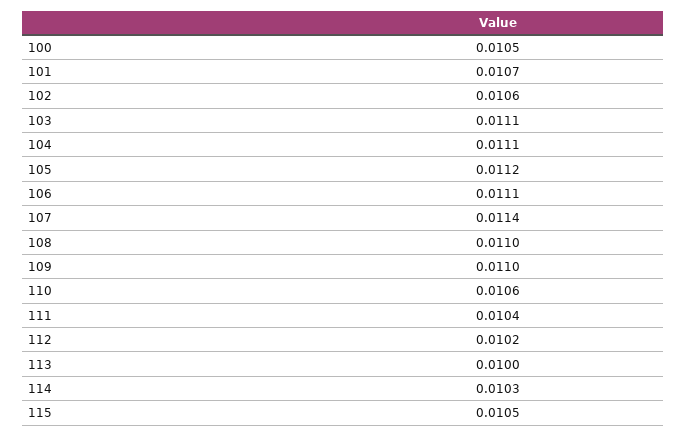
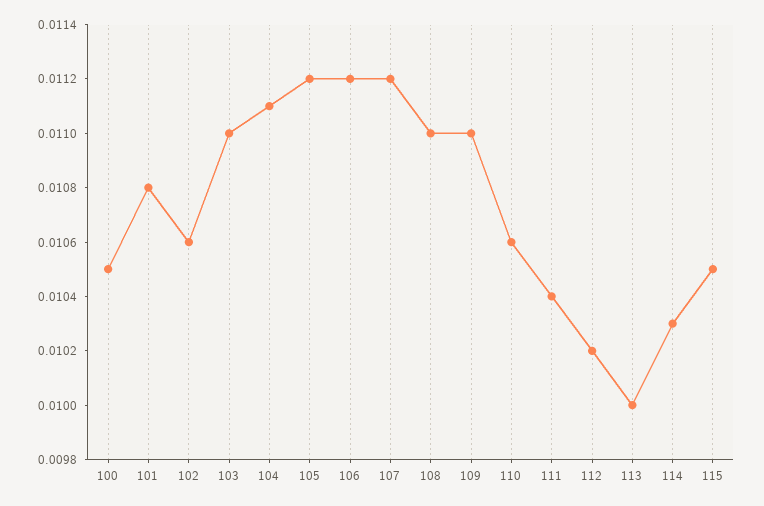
101: 0.0107 -> 0.0108
103: 0.0111 -> 0.011
106: 0.0111 -> 0.0112
107: 0.0114 -> 0.0112

